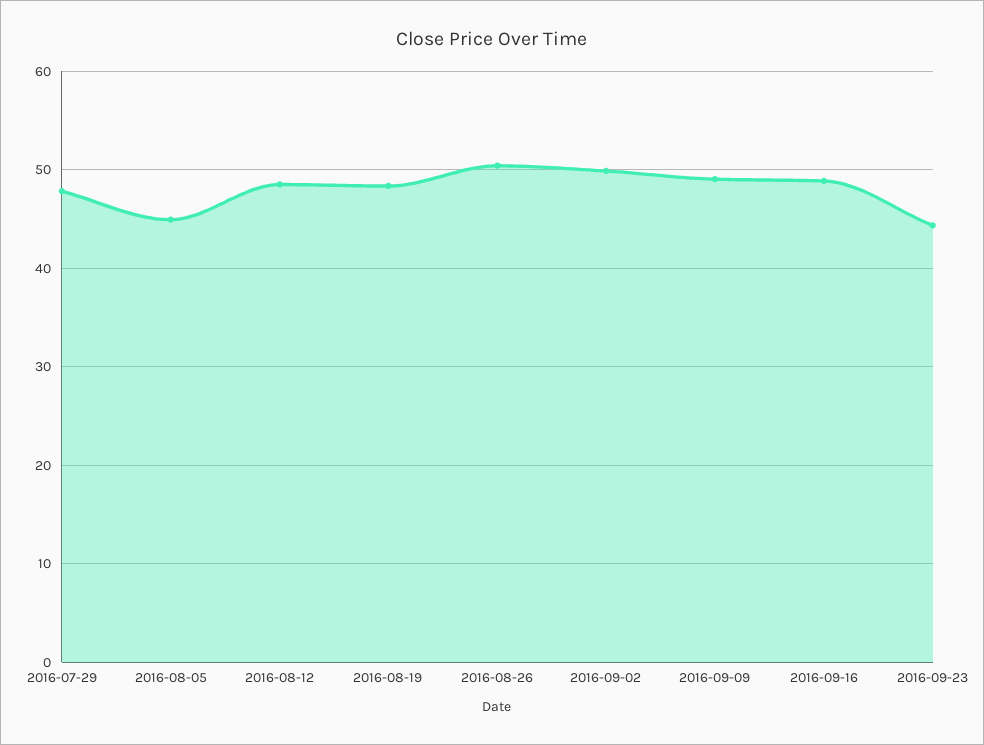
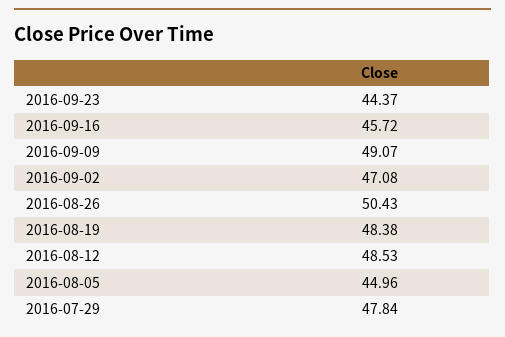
2016-09-02: 50 -> 47.08
2016-09-16: 49 -> 45.72

